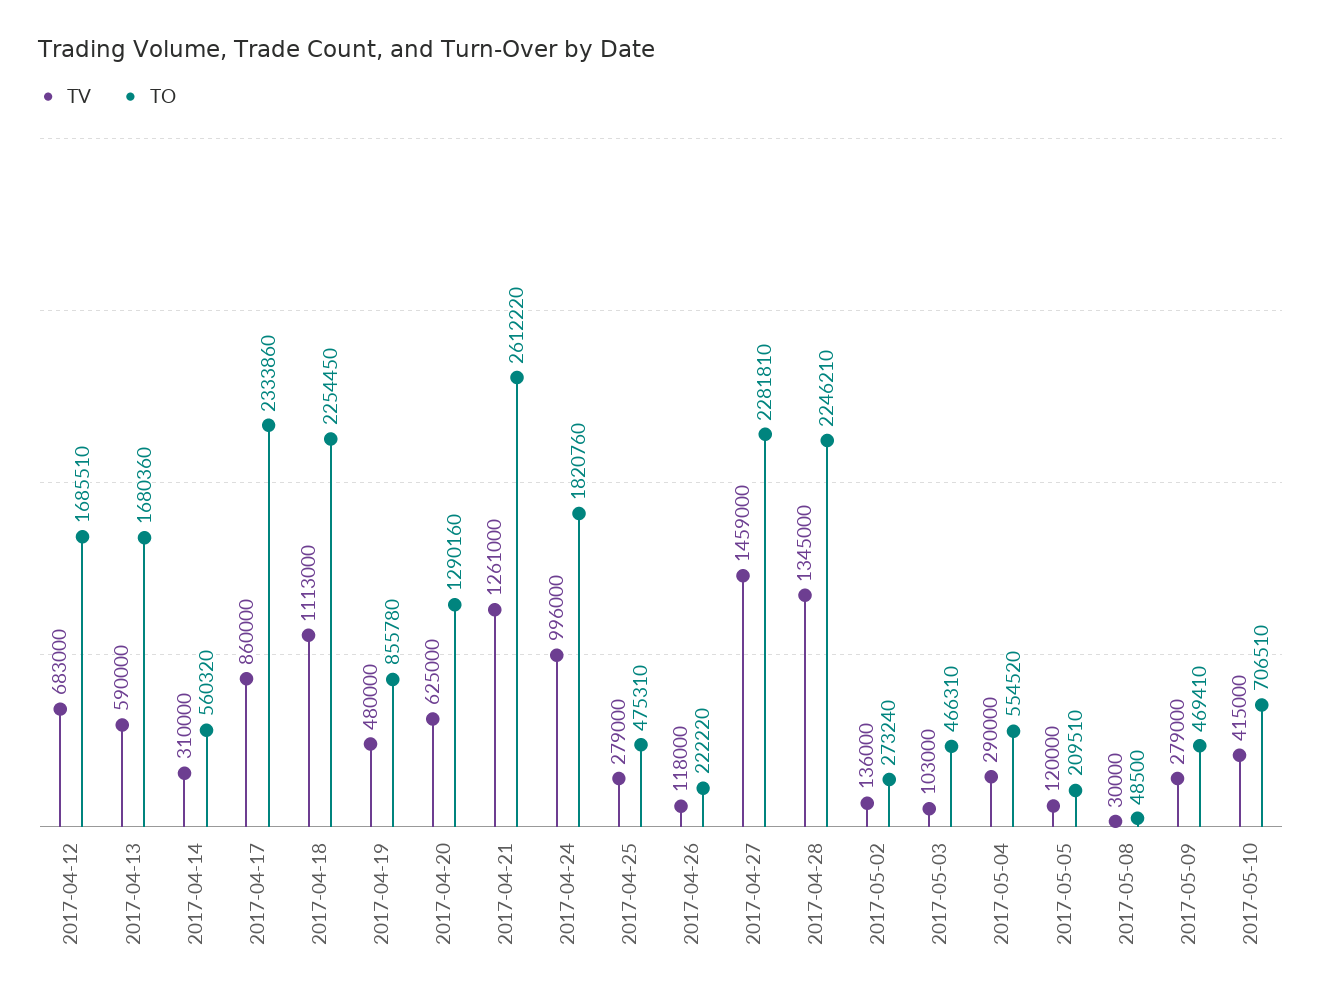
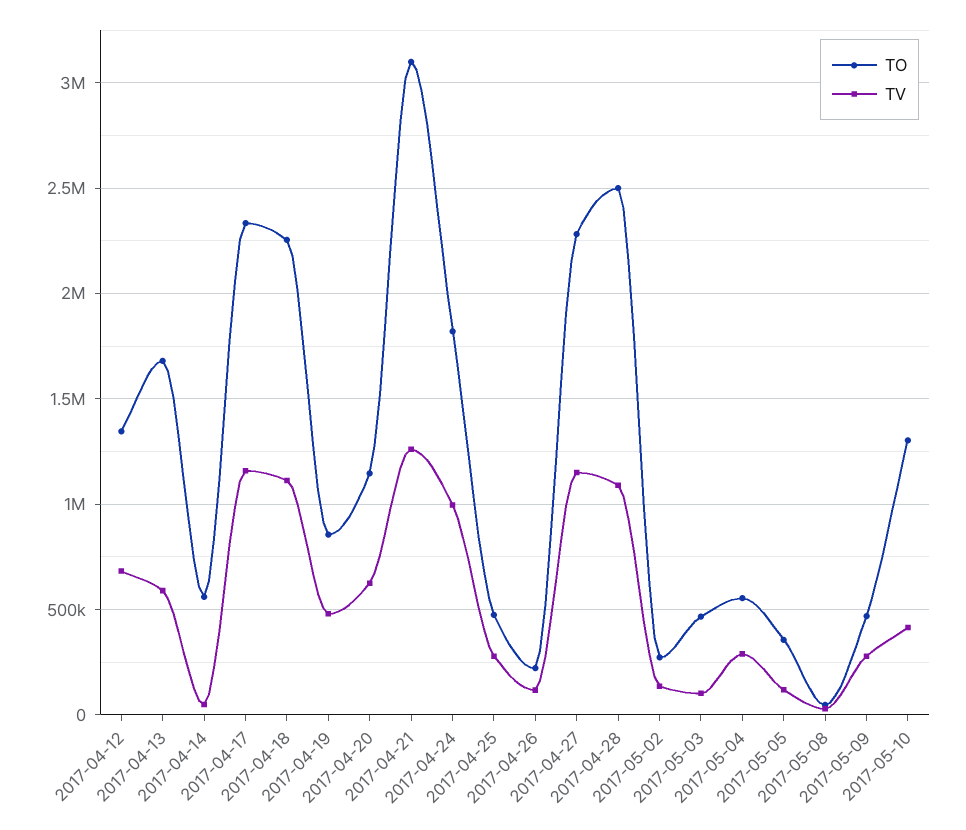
TO, 2017-04-12: 1685510 -> 1350000
TV, 2017-04-14: 310000 -> 50000
TV, 2017-04-17: 860000 -> 1150000
TO, 2017-04-20: 1290160 -> 1150000
TO, 2017-04-21: 2612220 -> 3100000
TV, 2017-04-27: 1459000 -> 1150000
TV, 2017-04-28: 1345000 -> 1100000
TO, 2017-04-28: 2246210 -> 2500000
TO, 2017-05-05: 209510 -> 350000
TO, 2017-05-10: 706510 -> 1300000

